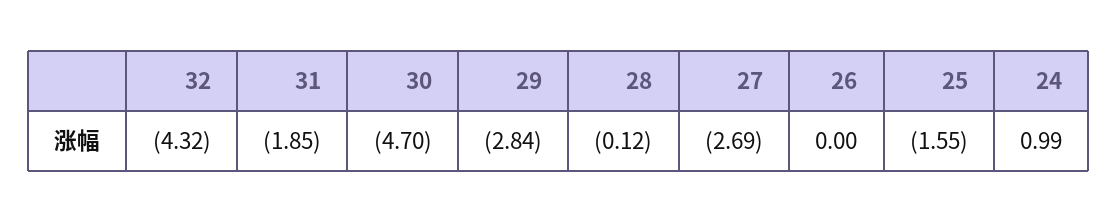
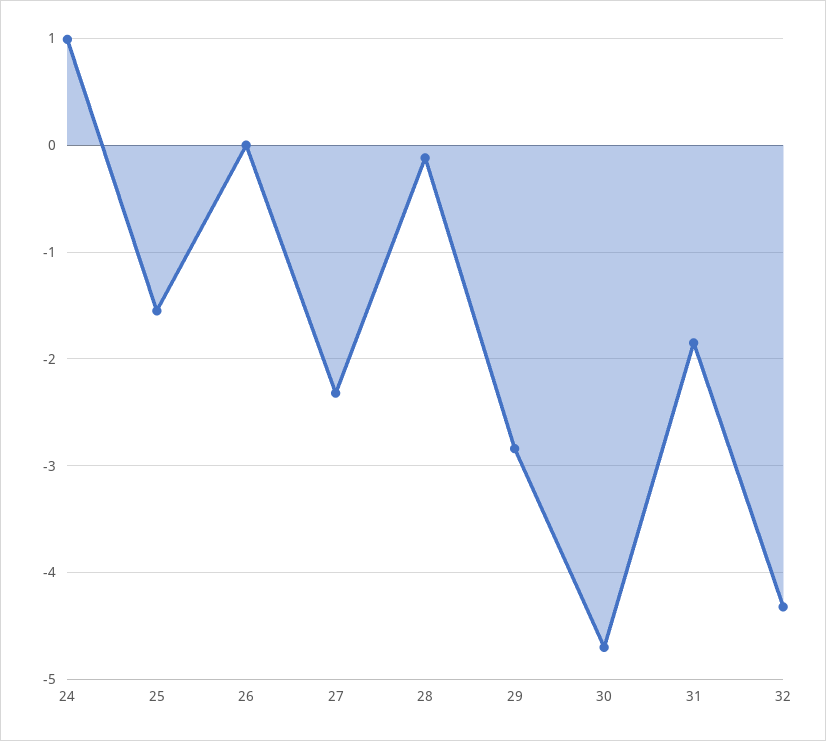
27: -2.69 -> -2.3

